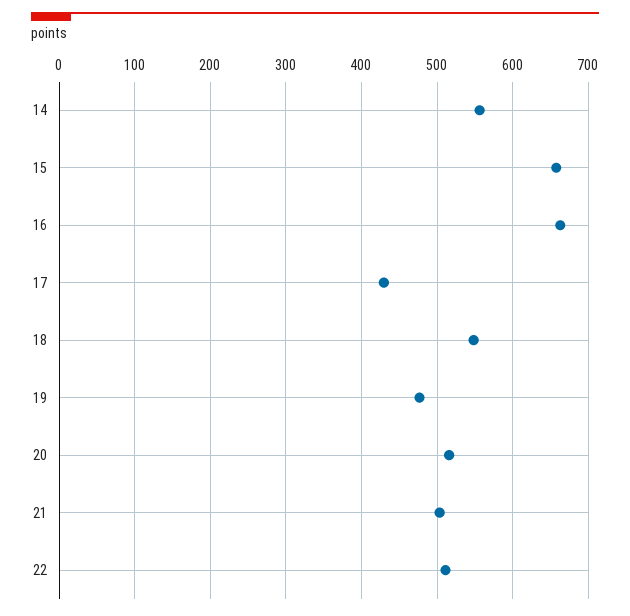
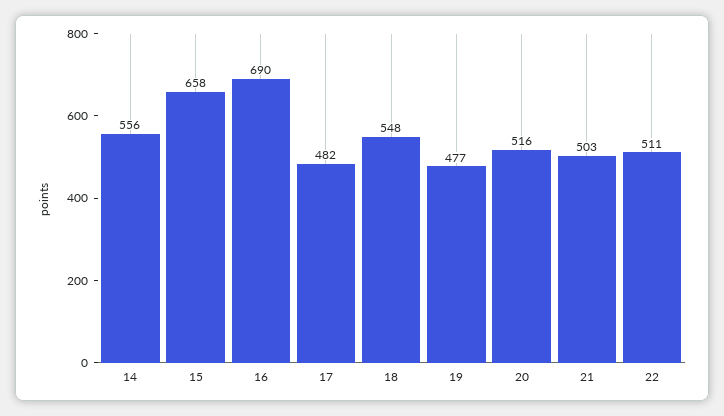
16: 660 -> 690
17: 430 -> 482

